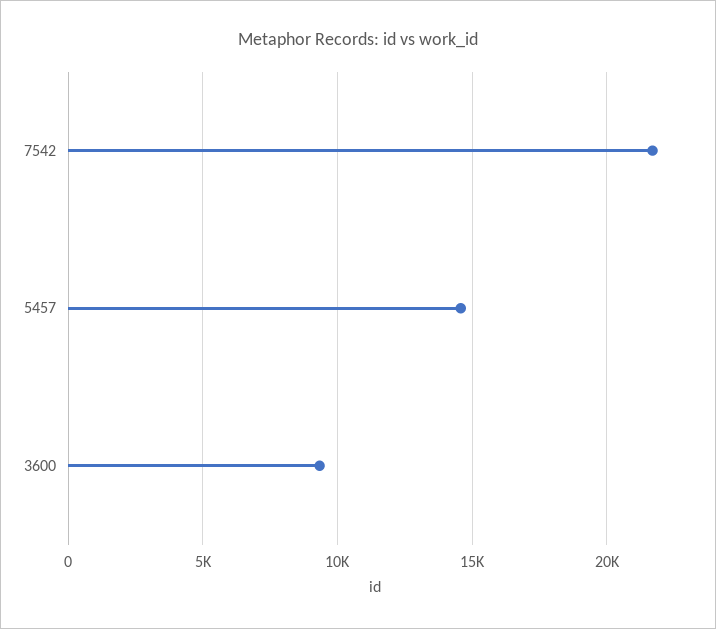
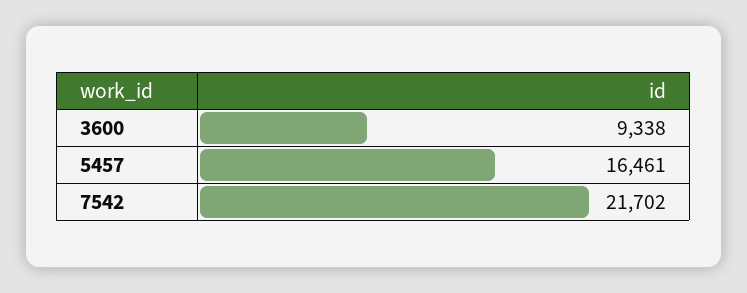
5457: 14500 -> 16461

